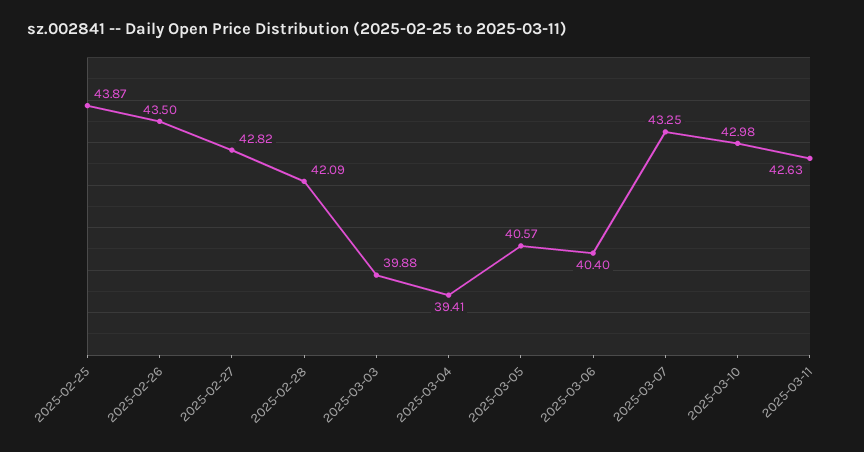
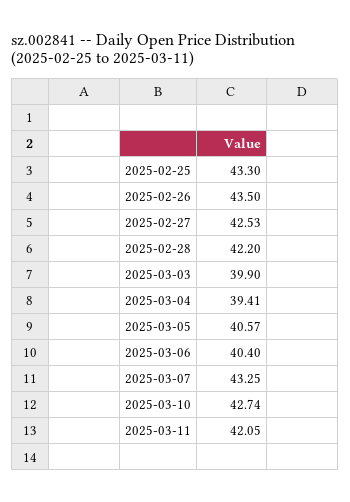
2025-02-25: 43.87 -> 43.3
2025-02-27: 42.82 -> 42.53
2025-02-28: 42.09 -> 42.2
2025-03-03: 39.88 -> 39.9
2025-03-10: 42.98 -> 42.74
2025-03-11: 42.63 -> 42.05

